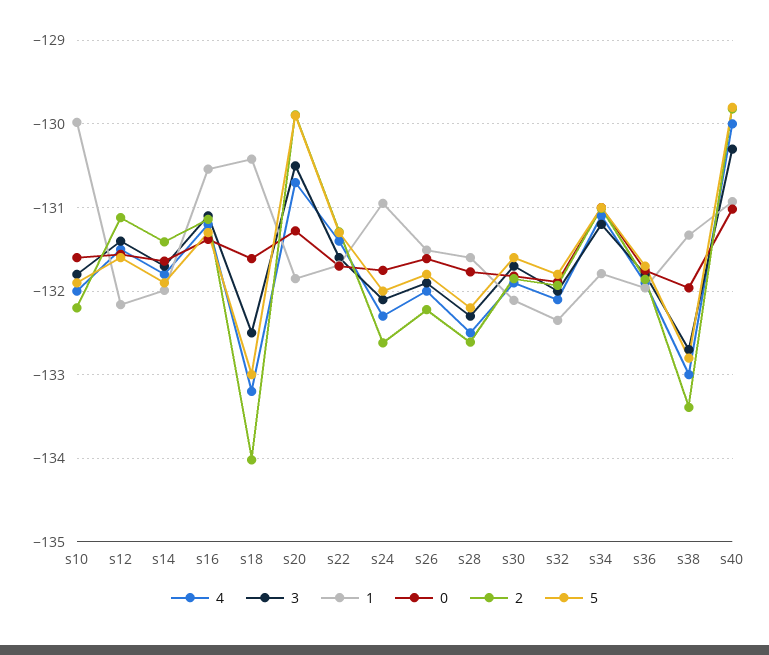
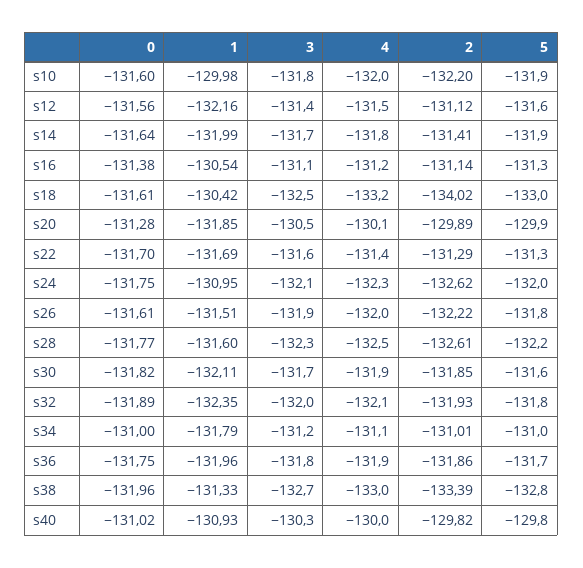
4, s20: -130.7 -> -130.1

